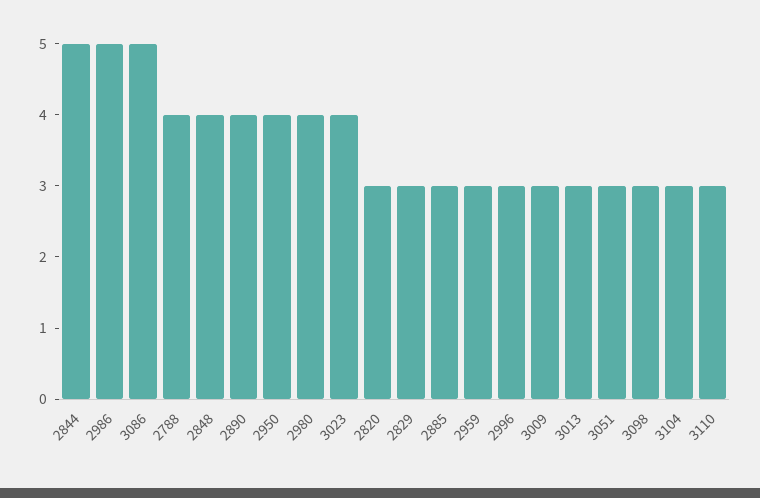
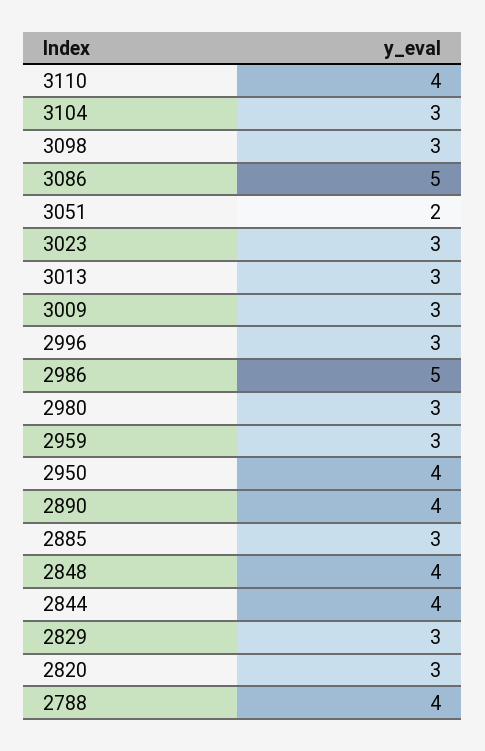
2844: 5 -> 4
2980: 4 -> 3
3023: 4 -> 3
3051: 3 -> 2
3110: 3 -> 4

